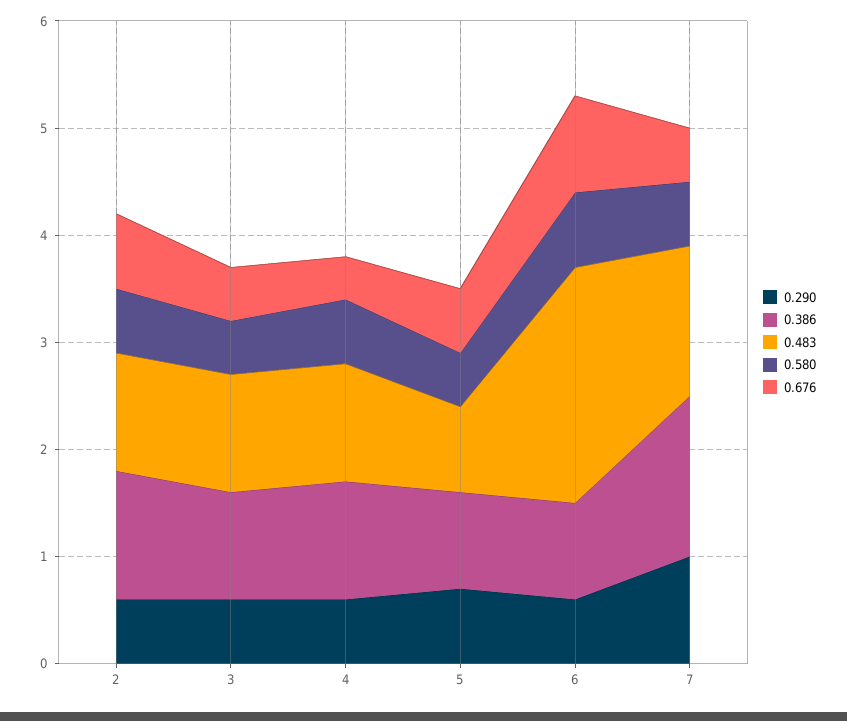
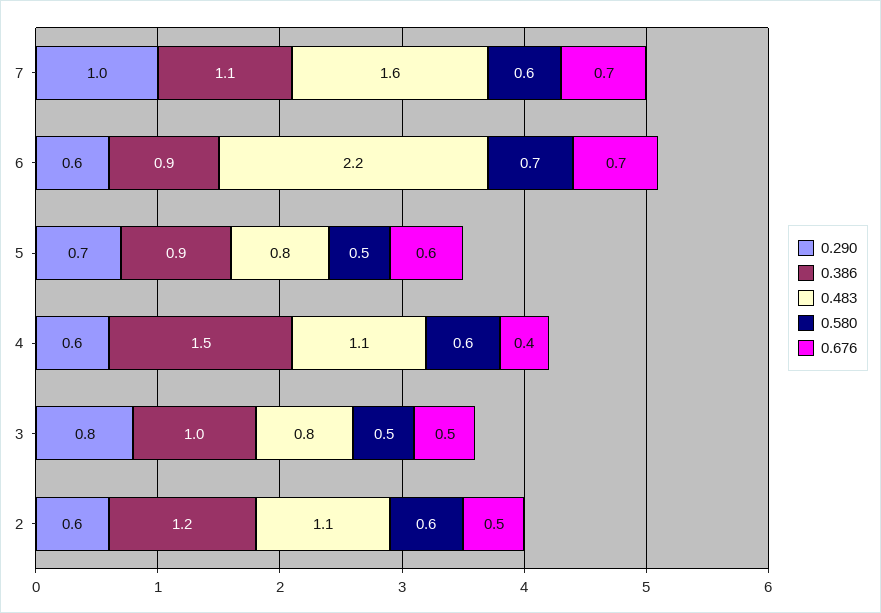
0.676, 2: 0.7 -> 0.5
0.290, 3: 0.6 -> 0.8
0.483, 3: 1.1 -> 0.8
0.386, 4: 1.1 -> 1.5
0.676, 6: 0.9 -> 0.7
0.386, 7: 1.5 -> 1.1
0.483, 7: 1.4 -> 1.6
0.676, 7: 0.5 -> 0.7

